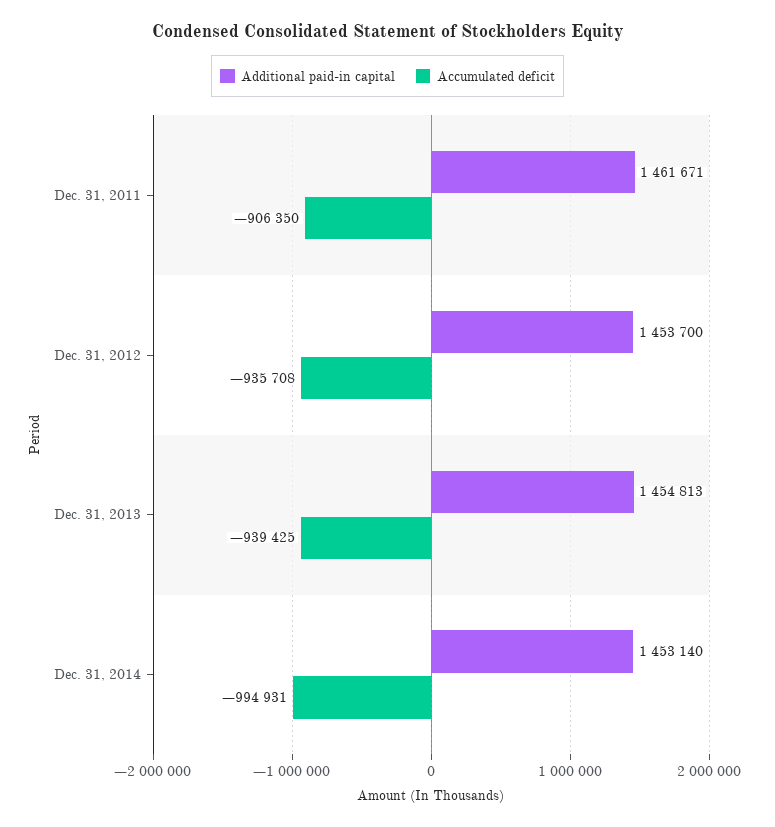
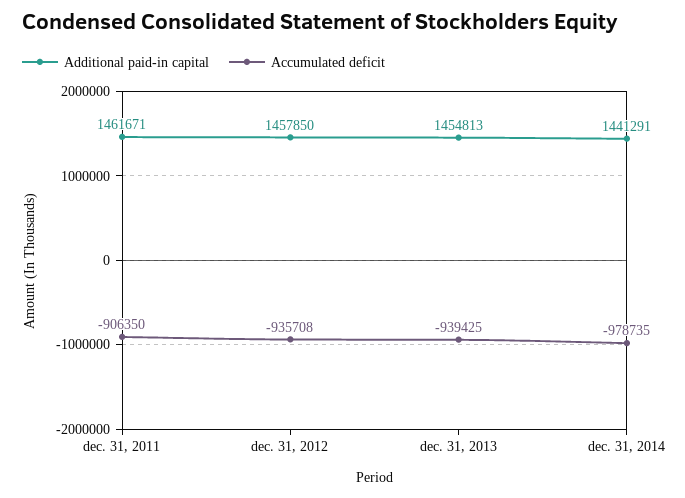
Additional paid-in capital, Dec. 31, 2012: 1453700 -> 1457850
Additional paid-in capital, Dec. 31, 2014: 1453140 -> 1441291
Accumulated deficit, Dec. 31, 2014: -994931 -> -978735

